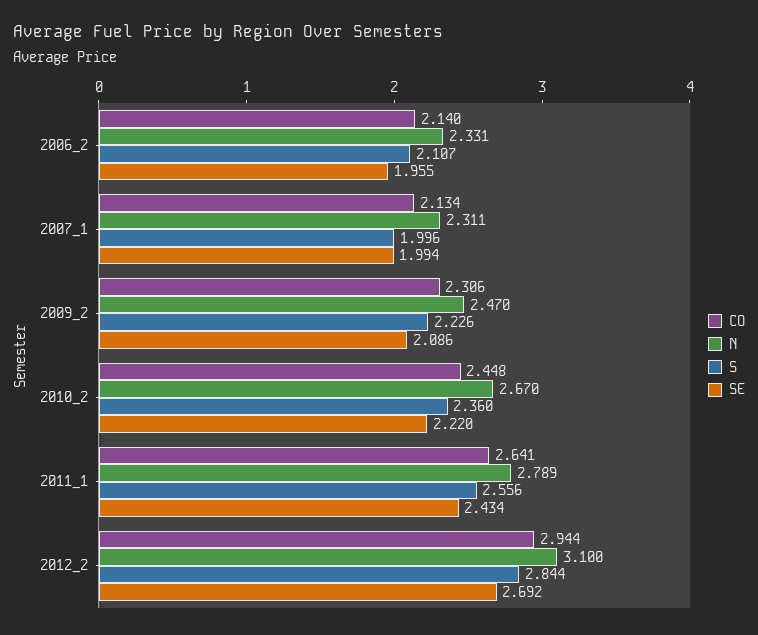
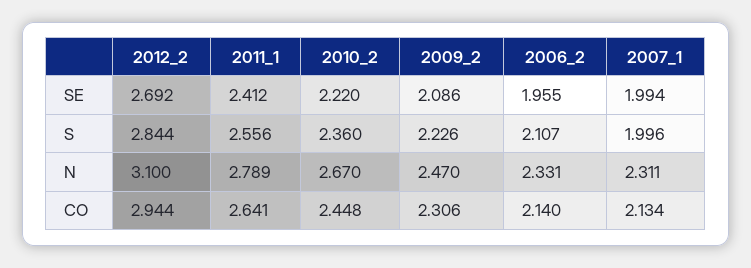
SE, 2011_1: 2.434 -> 2.412

